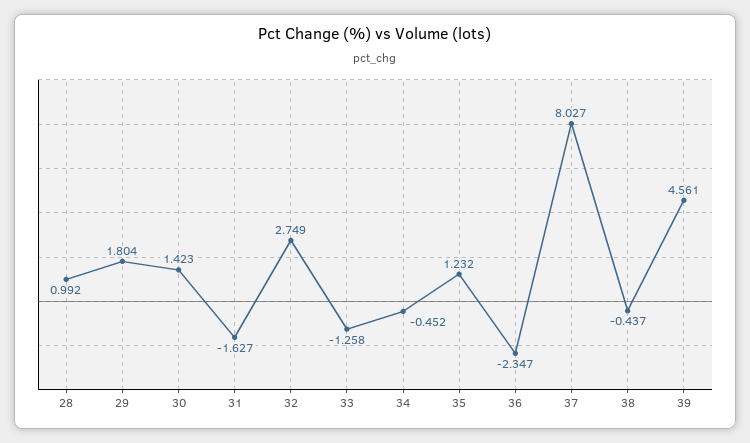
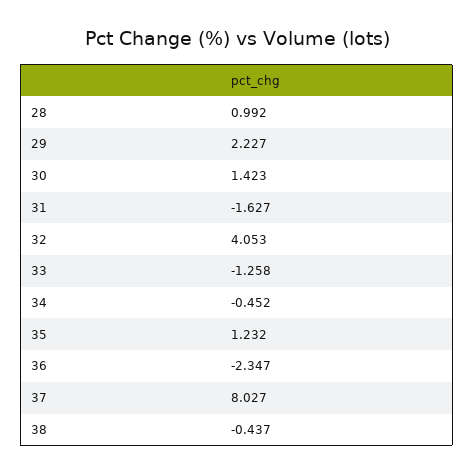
29: 1.804 -> 2.227
32: 2.749 -> 4.053
39: 4.561 -> none

